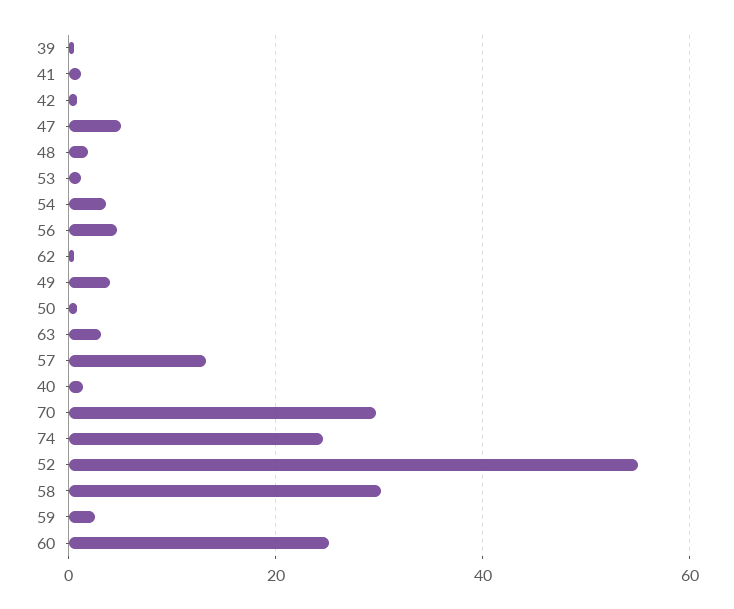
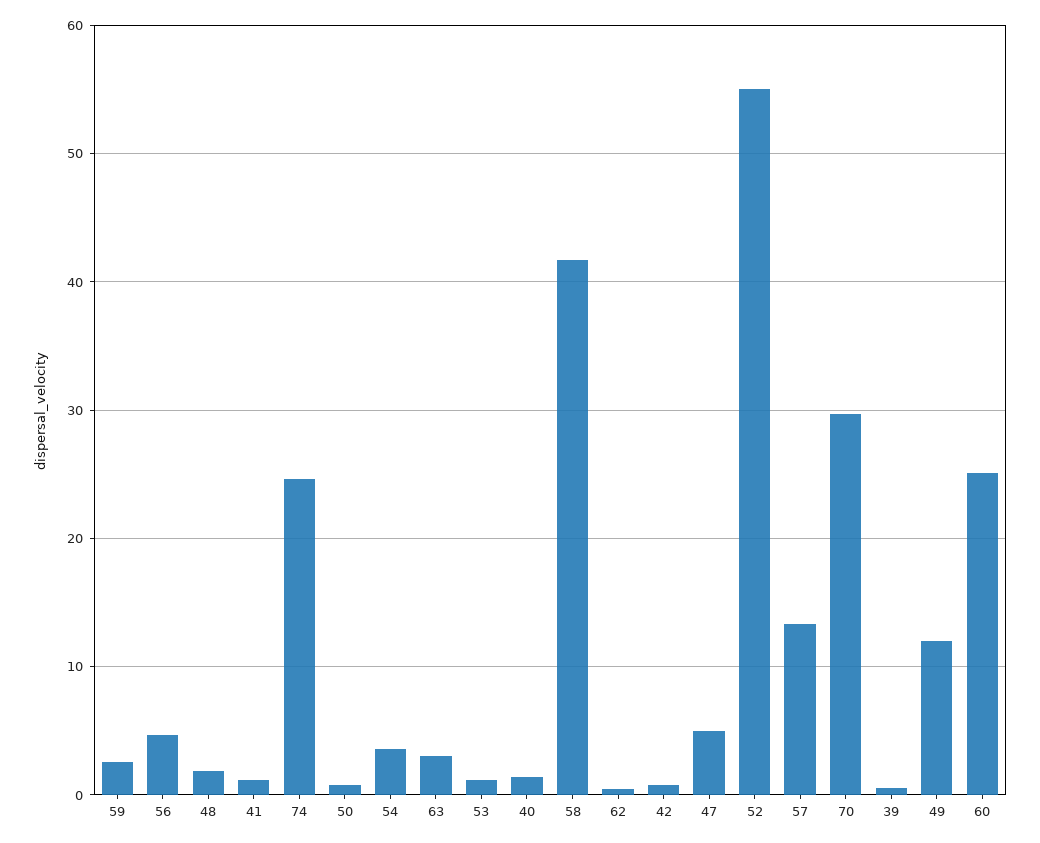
49: 4 -> 12
58: 30 -> 42

